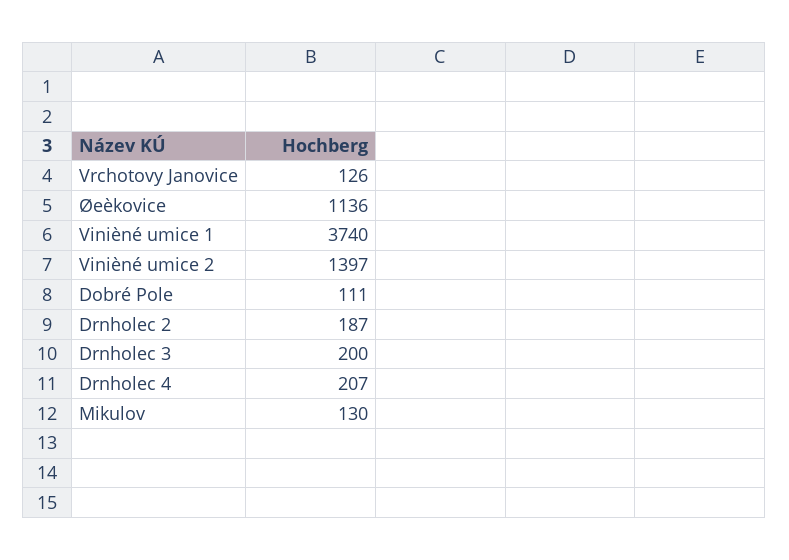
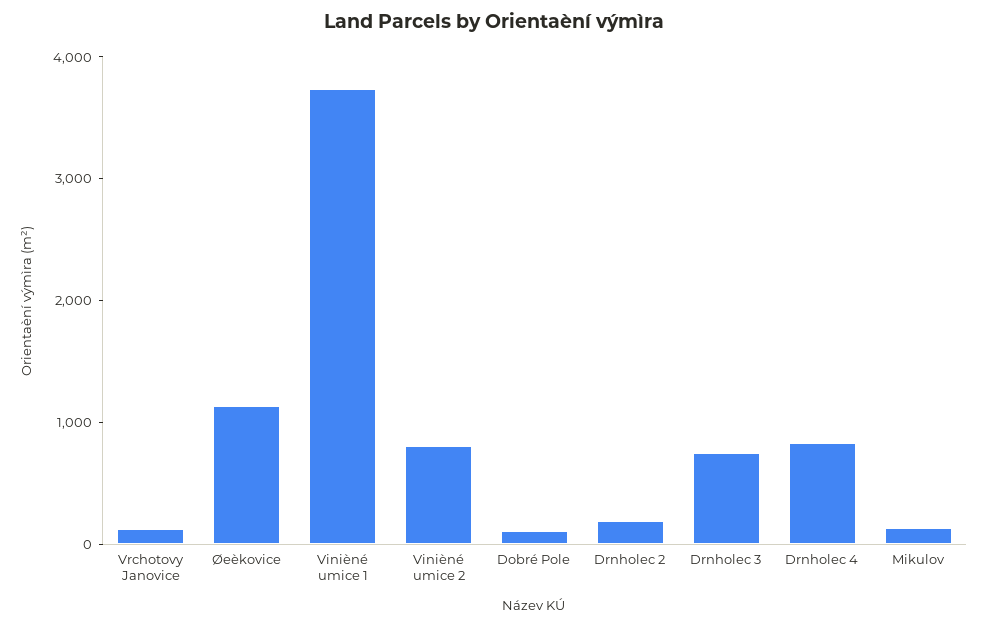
Vinièné umice 2: 1397 -> 800
Drnholec 3: 200 -> 800
Drnholec 4: 207 -> 800

